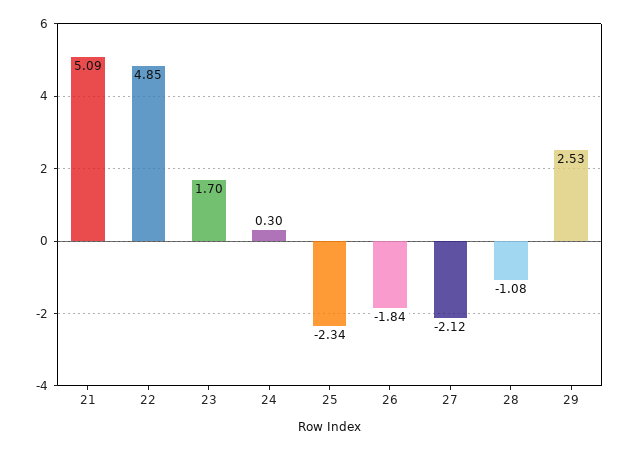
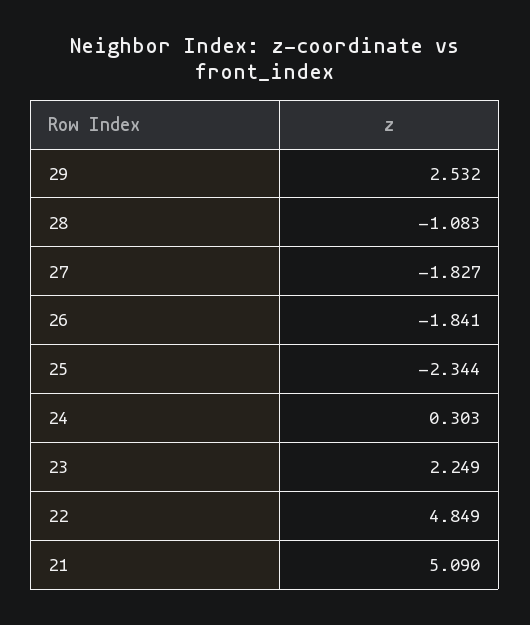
23: 1.7 -> 2.249
27: -2.12 -> -1.827

